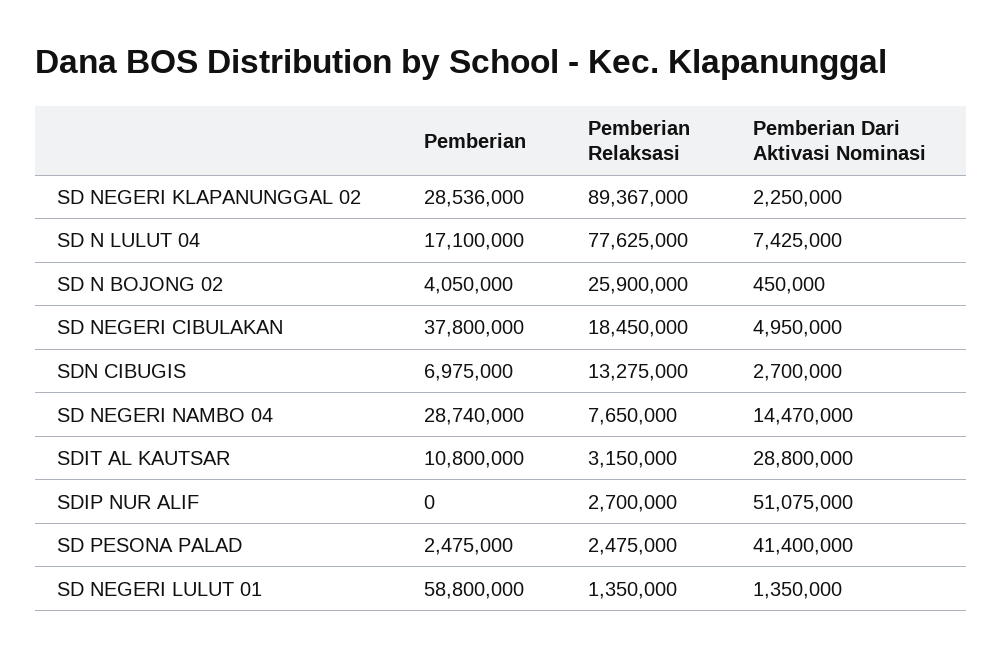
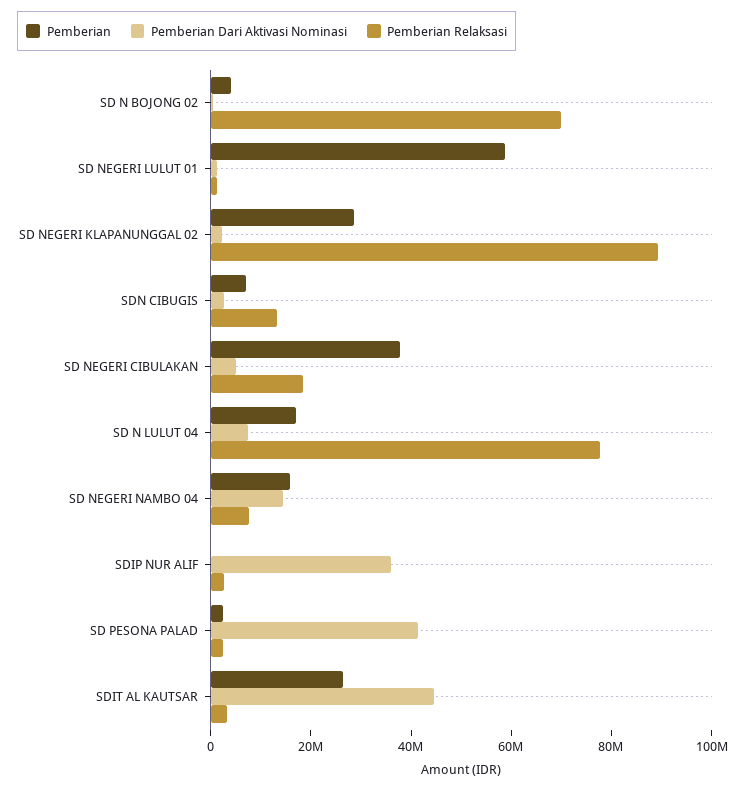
Pemberian Relaksasi, SD N BOJONG 02: 25900000 -> 70000000
Pemberian, SD NEGERI NAMBO 04: 28740000 -> 15000000
Pemberian, SDIT AL KAUTSAR: 10800000 -> 25000000
Pemberian Dari Aktivasi Nominasi, SDIT AL KAUTSAR: 28800000 -> 45000000
Pemberian Dari Aktivasi Nominasi, SDIP NUR ALIF: 51075000 -> 35000000

